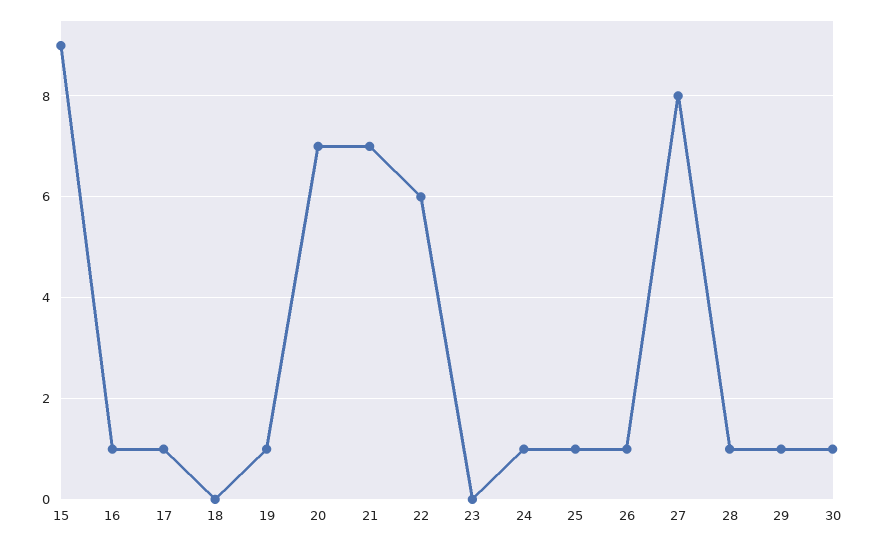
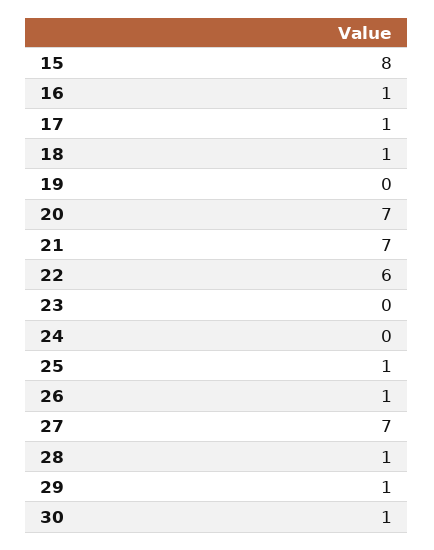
15: 9 -> 8
18: 0 -> 1
19: 1 -> 0
24: 1 -> 0
27: 8 -> 7

